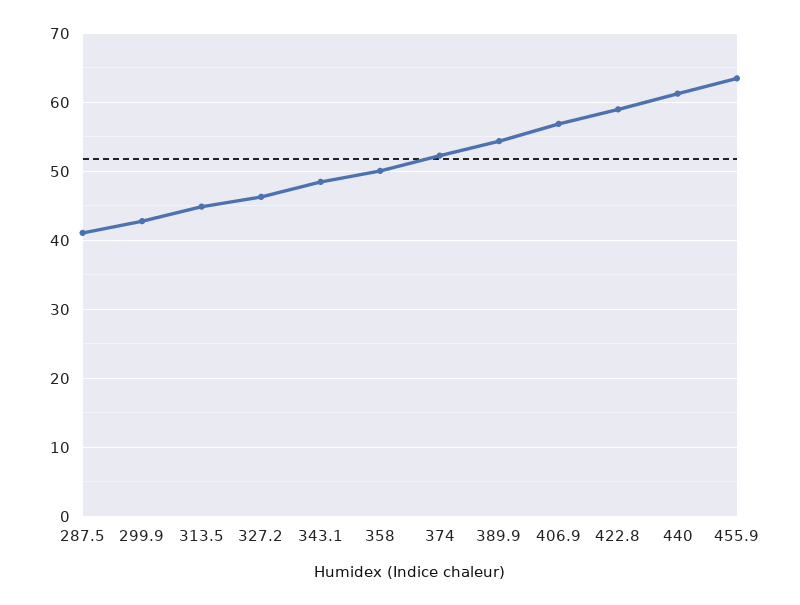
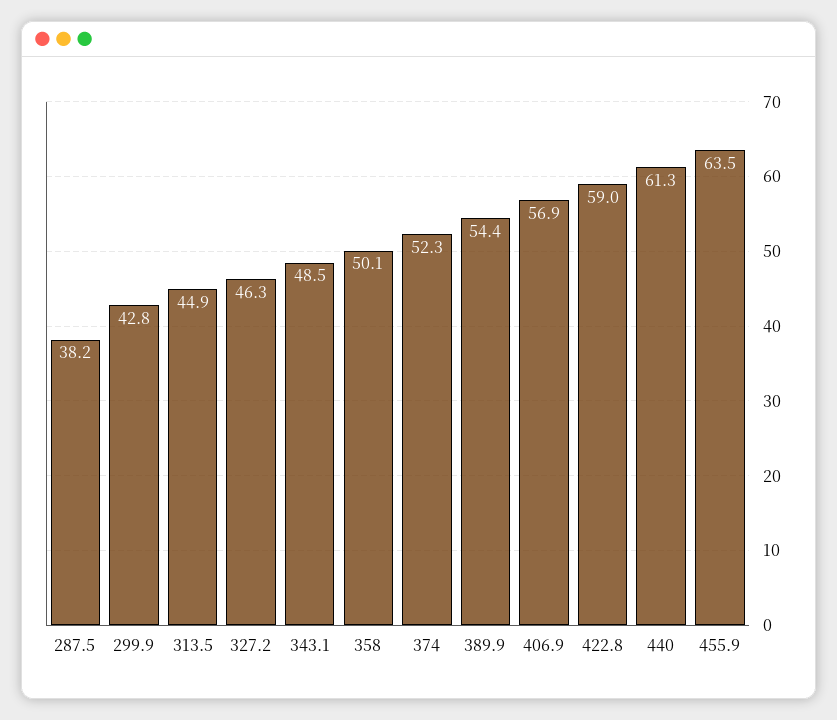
287.5: 41 -> 38.2

